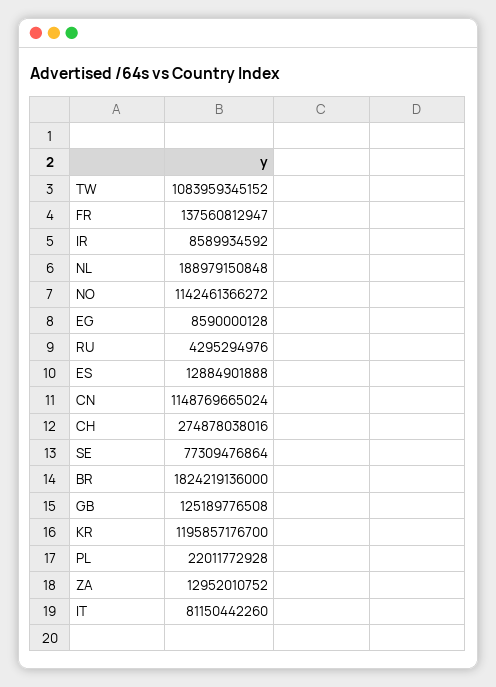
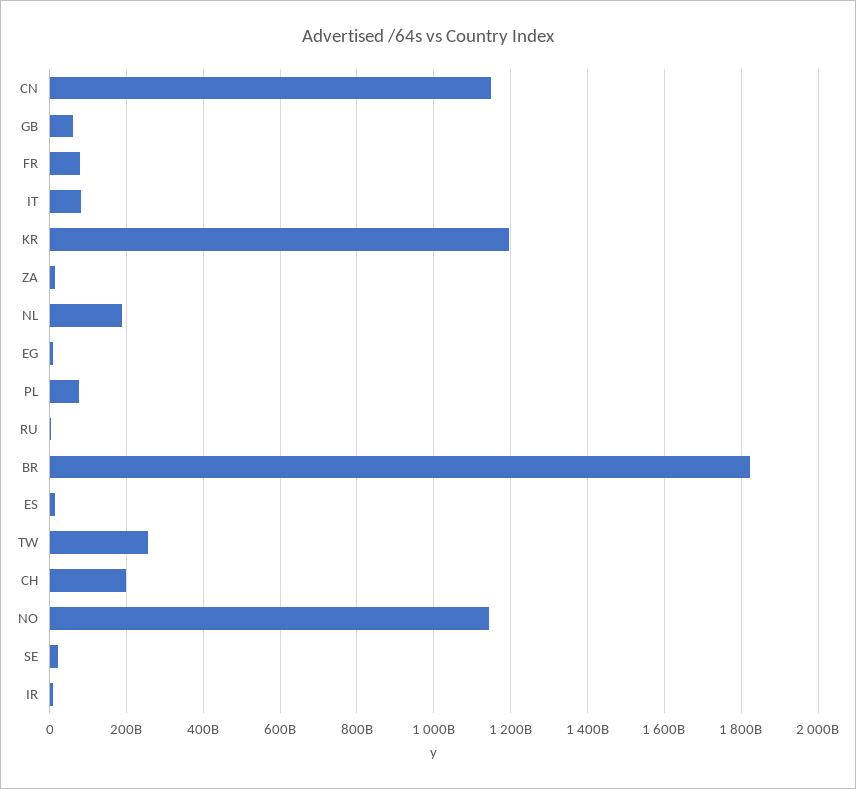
TW: 1083959345152 -> 260000000000
FR: 137560812947 -> 80000000000
CH: 274878038016 -> 200000000000
SE: 77309476864 -> 20000000000
GB: 125189776508 -> 60000000000
PL: 22011772928 -> 80000000000

